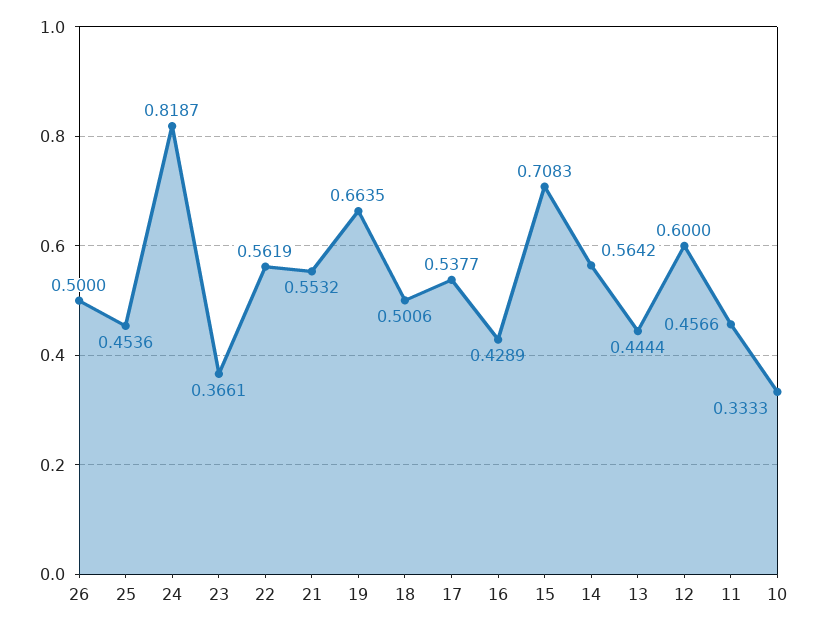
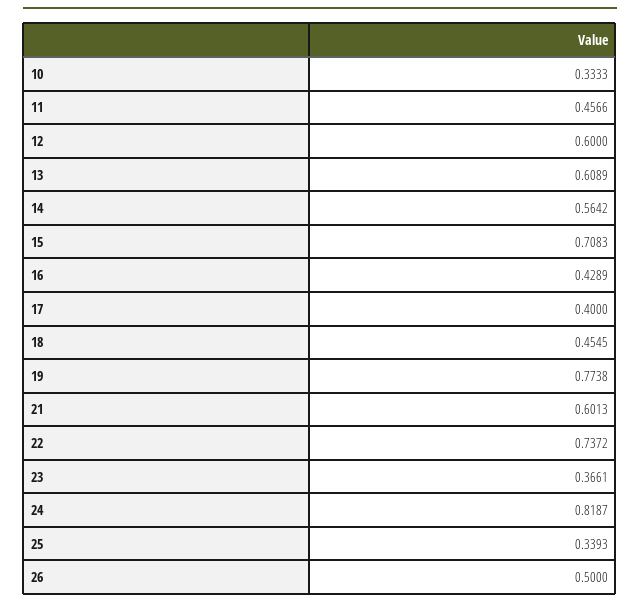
25: 0.4536 -> 0.3393
22: 0.5619 -> 0.7372
21: 0.5532 -> 0.6013
19: 0.6635 -> 0.7738
18: 0.5006 -> 0.4545
17: 0.5377 -> 0.4
13: 0.4444 -> 0.6089

